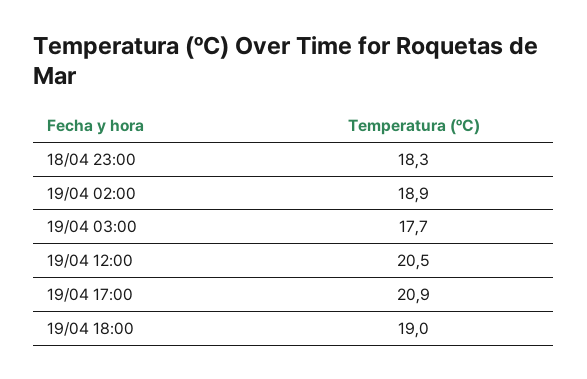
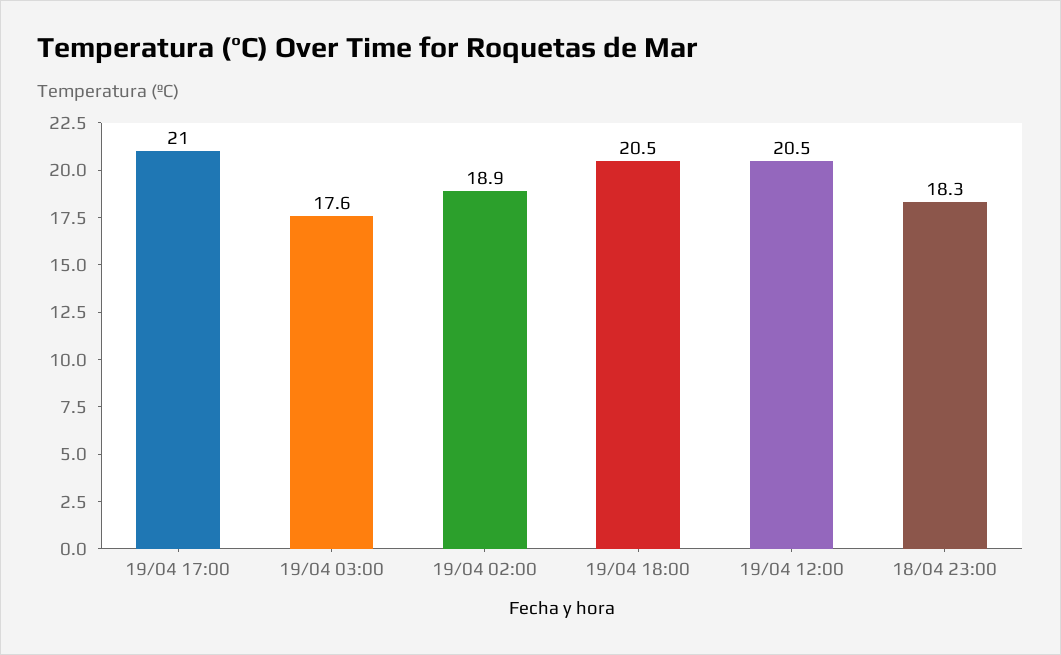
19/04 03:00: 17.7 -> 17.6
19/04 17:00: 20.9 -> 21
19/04 18:00: 19 -> 20.5

